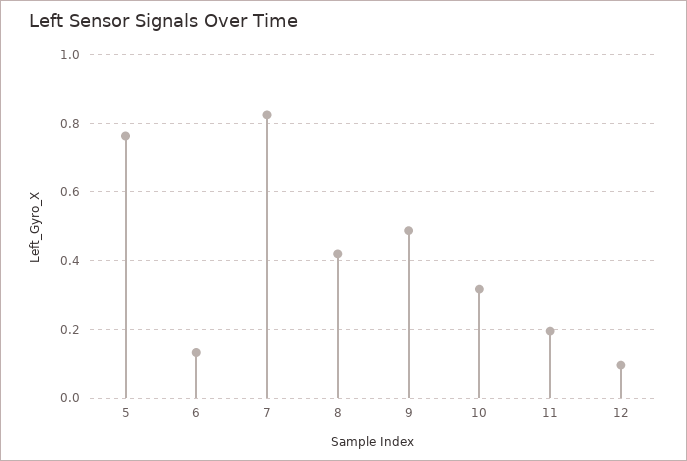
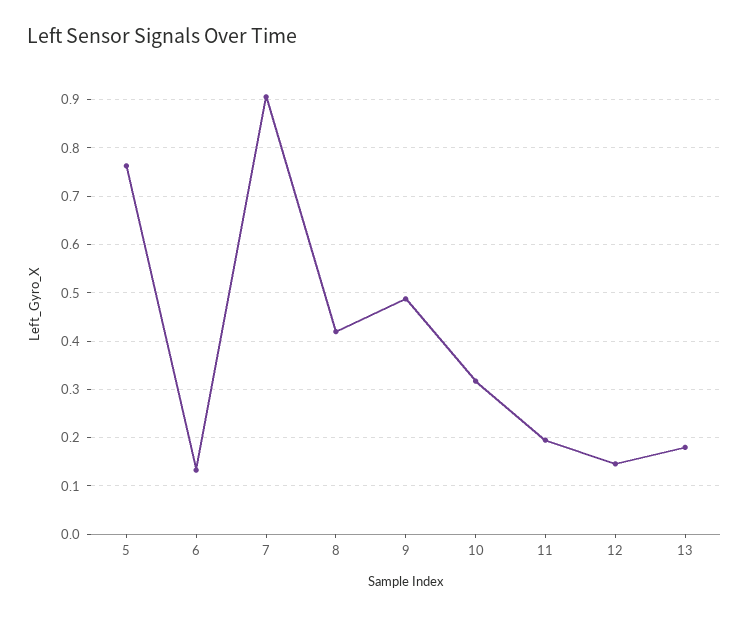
7: 0.82 -> 0.9
12: 0.1 -> 0.14
13: none -> 0.18

